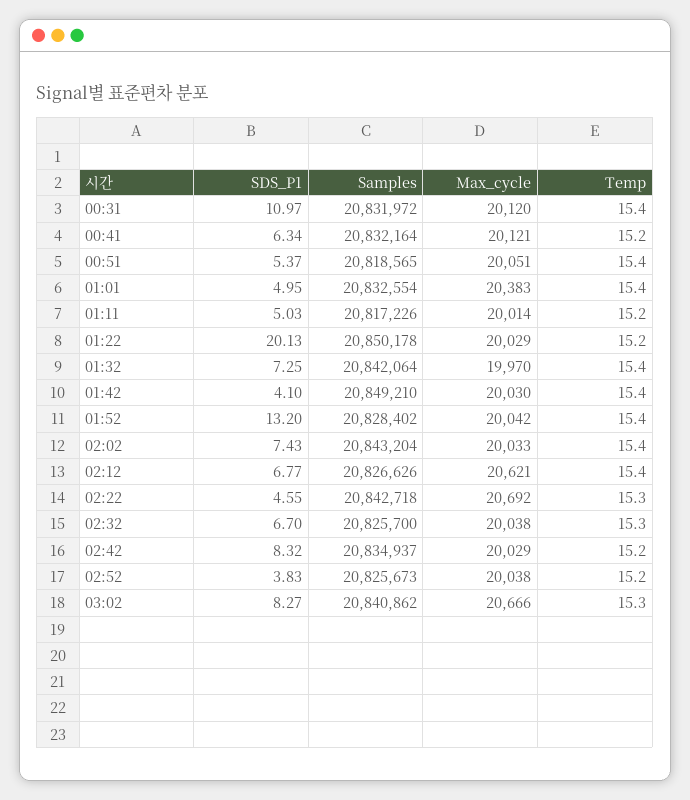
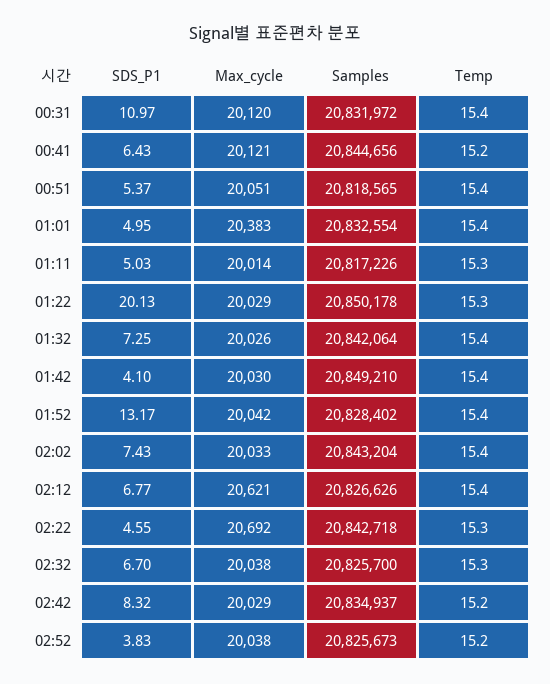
SDS_P1, 00:41: 6.34 -> 6.43
Samples, 00:41: 20832164 -> 20844656
Temp, 01:11: 15.2 -> 15.3
Temp, 01:22: 15.2 -> 15.3
Max_cycle, 01:32: 19970 -> 20026
SDS_P1, 01:52: 13.2 -> 13.17
SDS_P1, 03:02: 8.27 -> none
Samples, 03:02: 20840862 -> none
Max_cycle, 03:02: 20666 -> none
Temp, 03:02: 15.3 -> none

